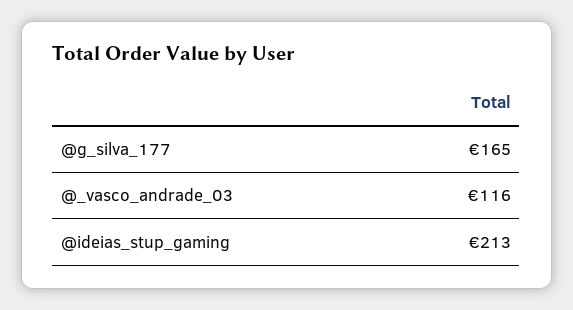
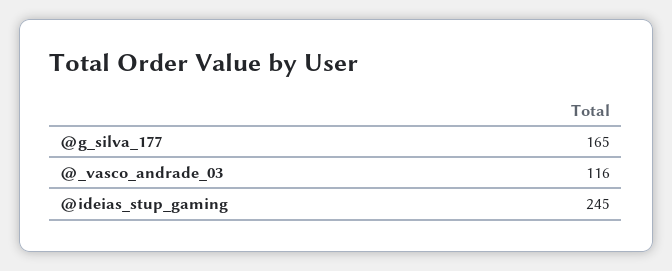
@ideias_stup_gaming: 213 -> 245

